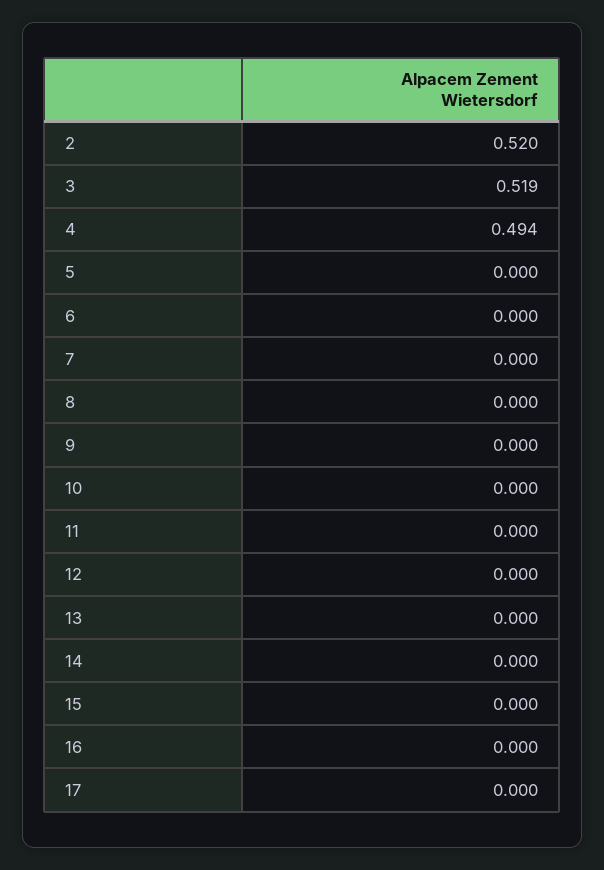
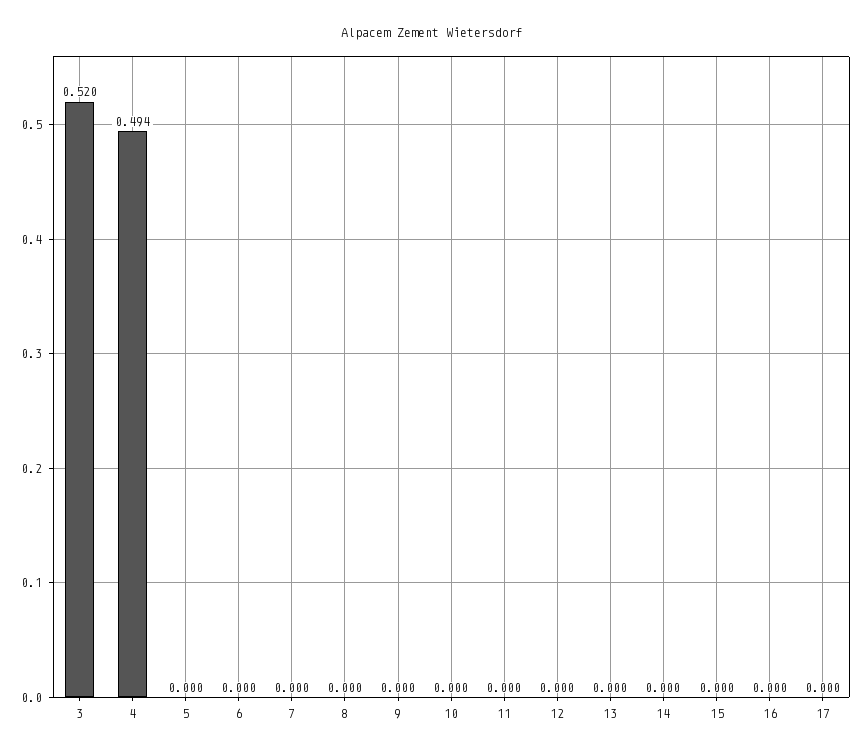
2: 0.52 -> none
3: 0.519 -> 0.52

